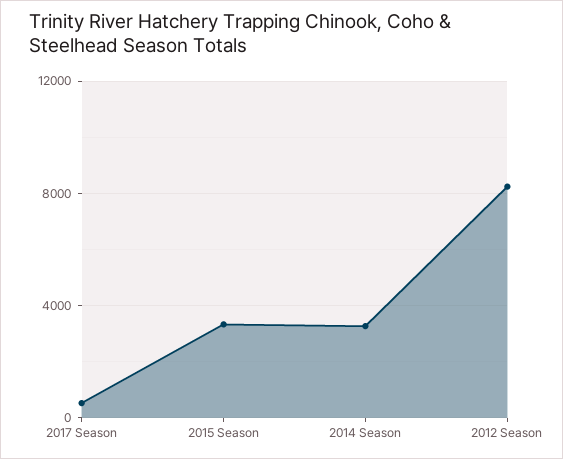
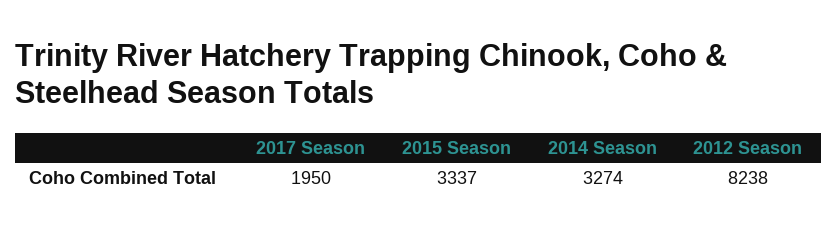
2017 Season: 500 -> 1950

